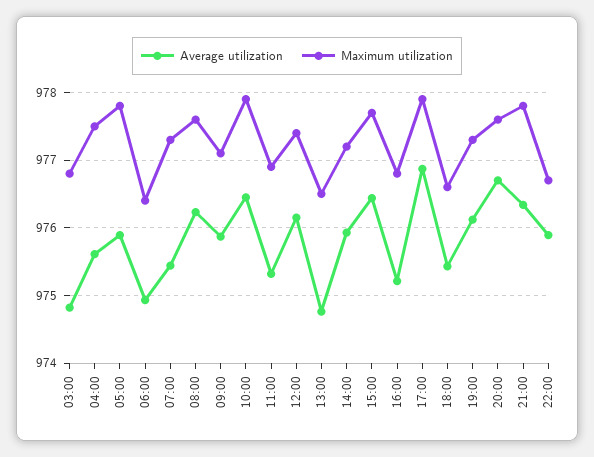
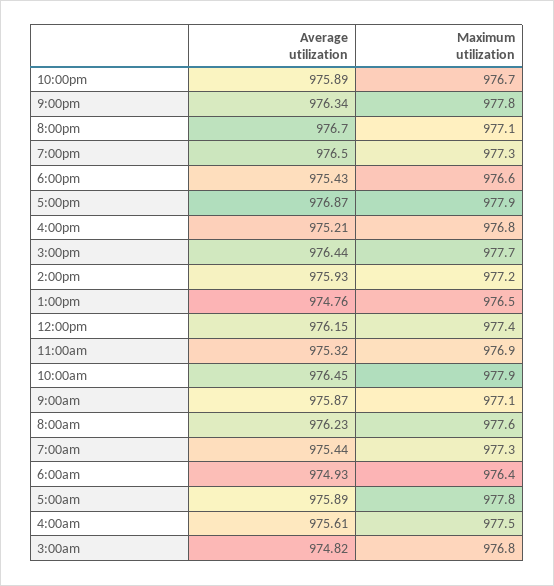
Average utilization, 19:00: 976.1 -> 976.5
Maximum utilization, 20:00: 977.6 -> 977.1

